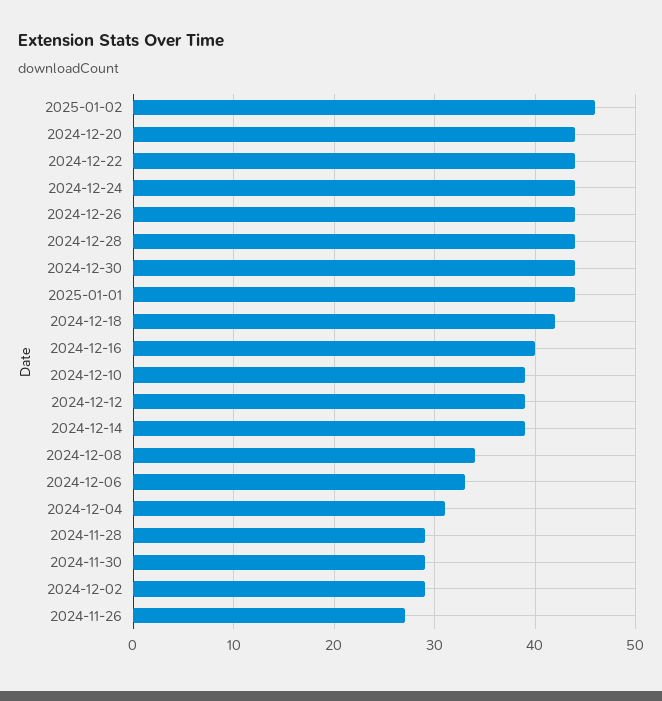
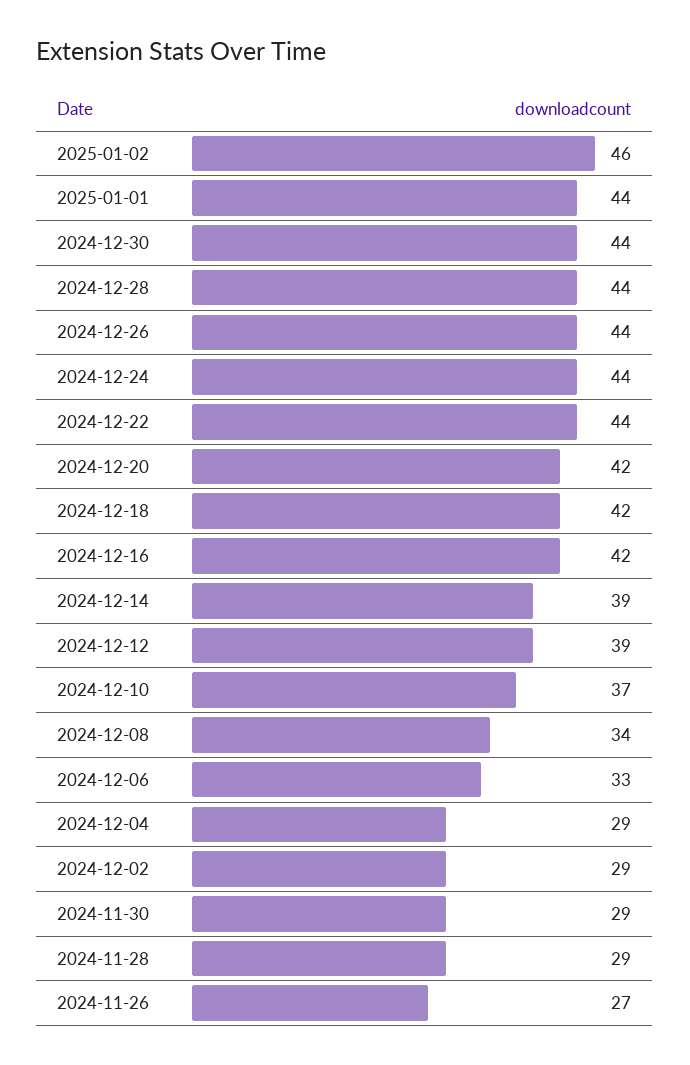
2024-12-20: 44 -> 42
2024-12-16: 40 -> 42
2024-12-10: 39 -> 37
2024-12-04: 31 -> 29

